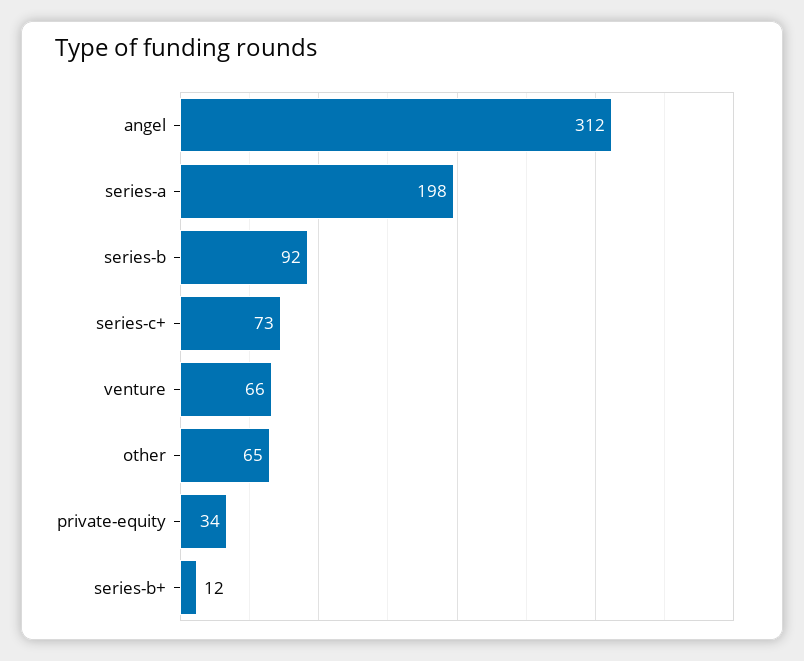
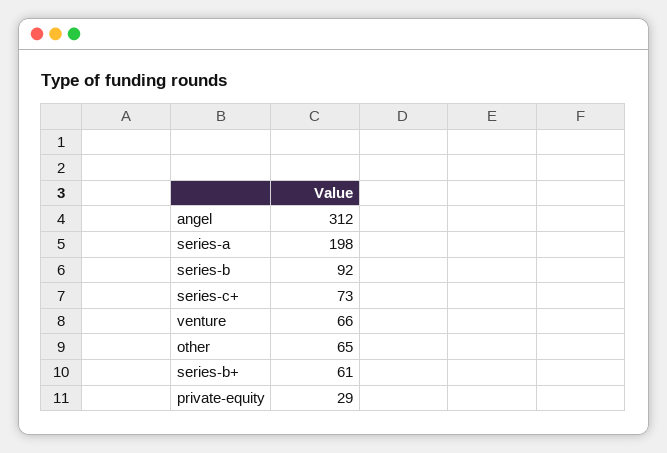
private-equity: 34 -> 29
series-b+: 12 -> 61

